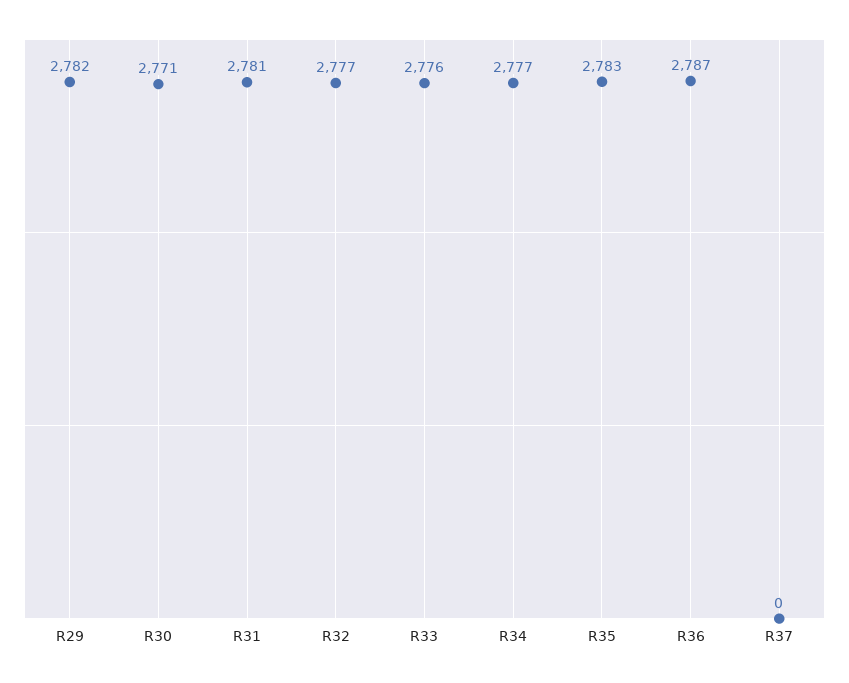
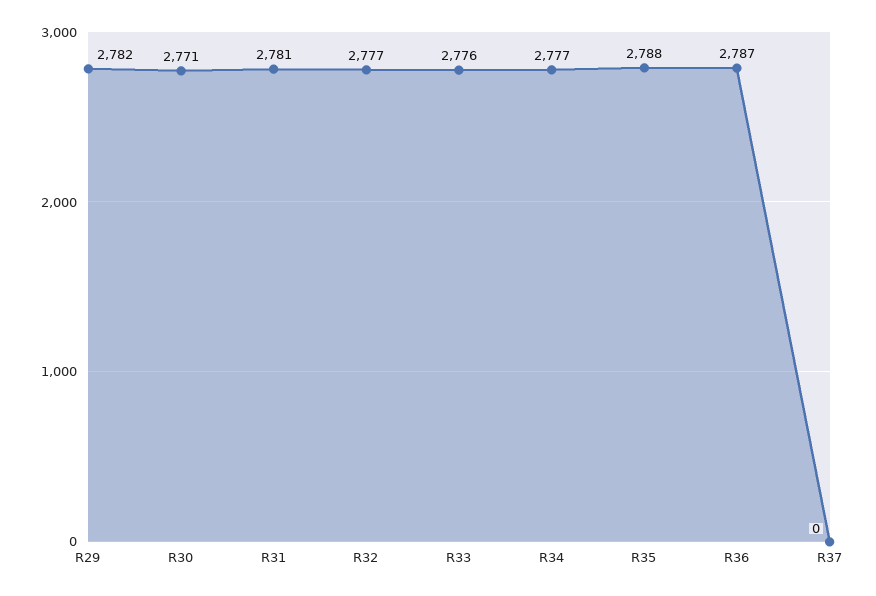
R35: 2783 -> 2788

